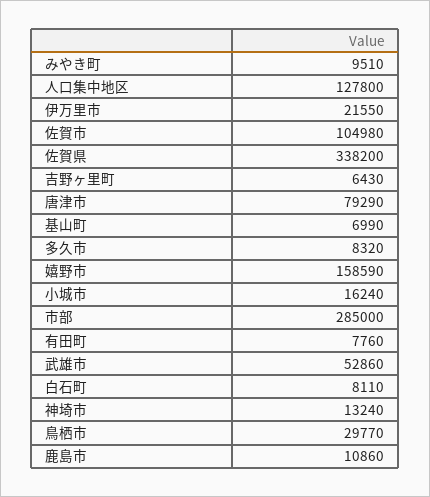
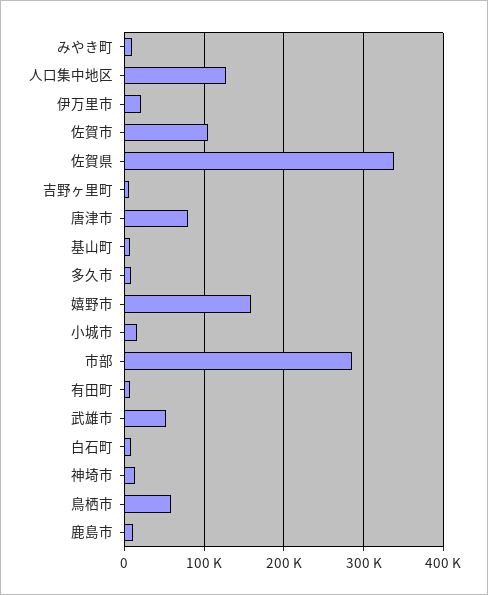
鳥栖市: 29770 -> 60000

